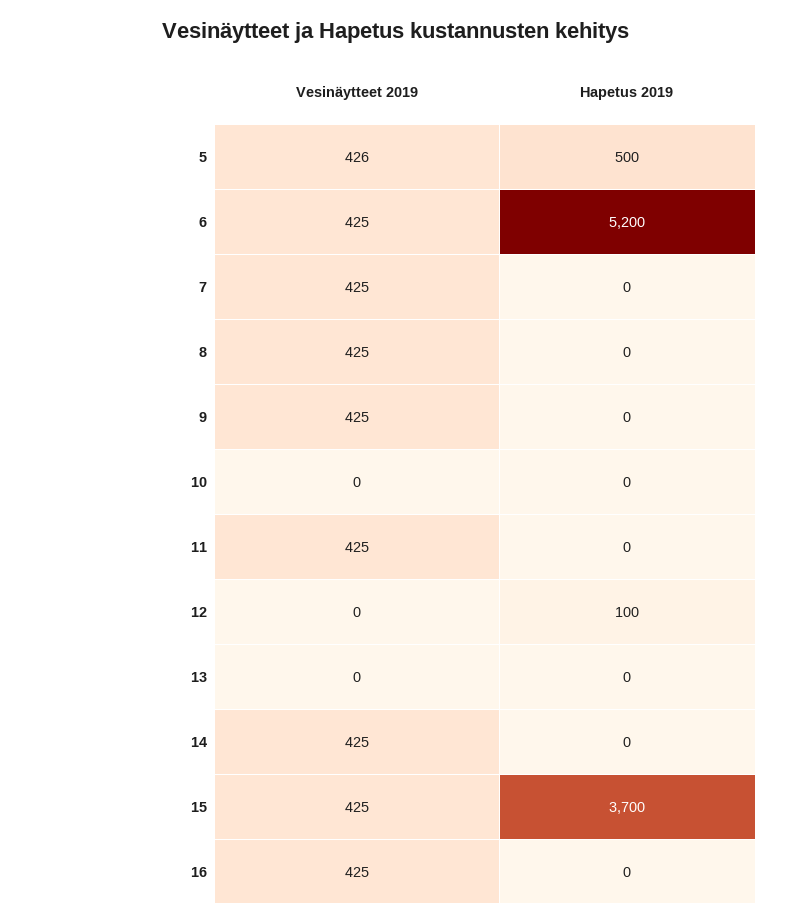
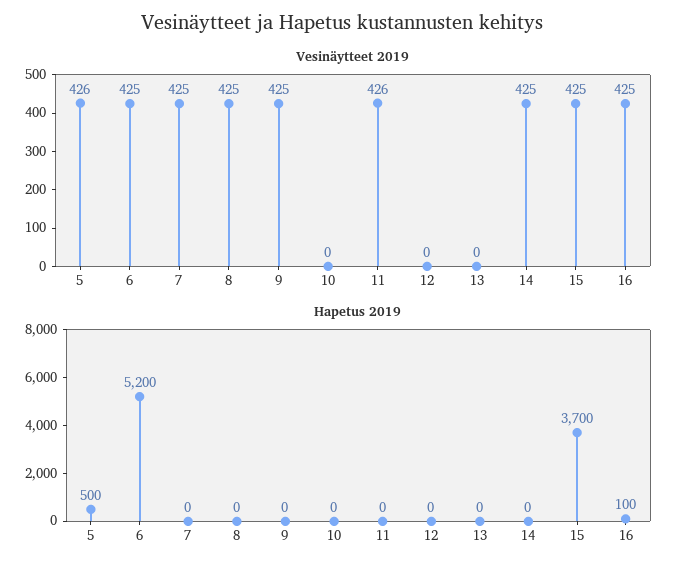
Vesinäytteet 2019, 11: 425 -> 426
Hapetus 2019, 12: 100 -> 0
Hapetus 2019, 16: 0 -> 100

